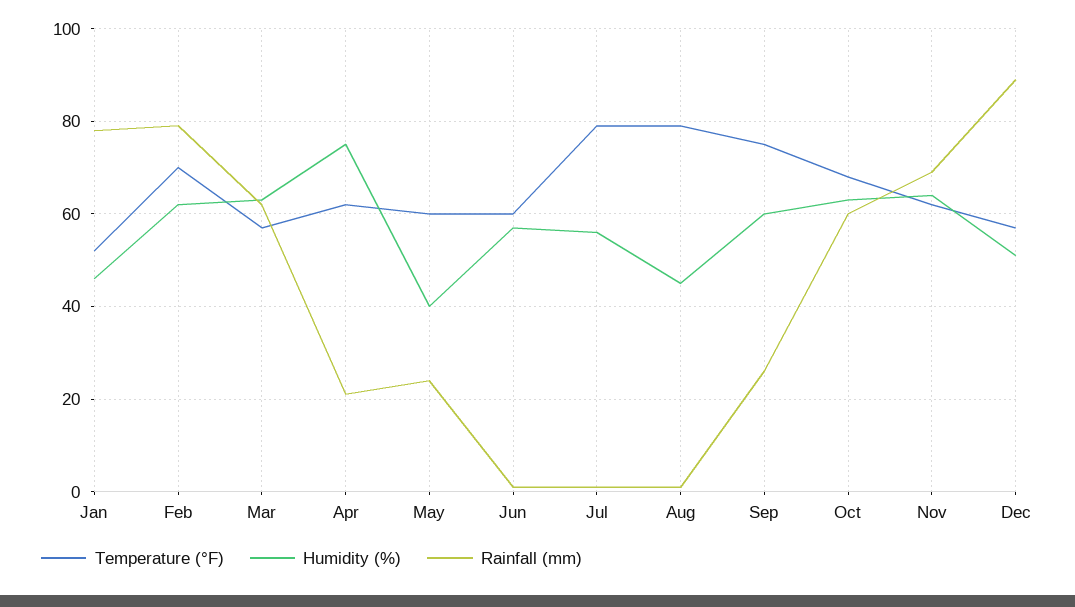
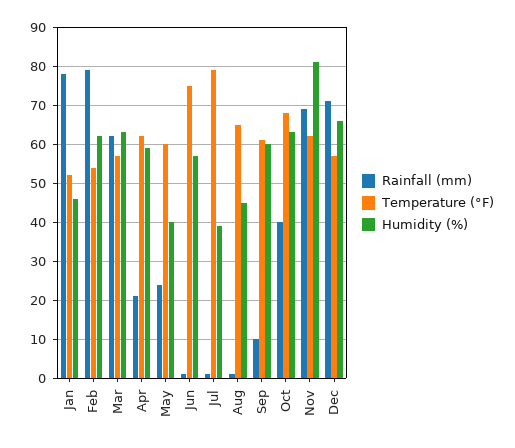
Temperature (°F), Feb: 70 -> 55
Humidity (%), Apr: 75 -> 60
Temperature (°F), Jun: 60 -> 75
Humidity (%), Jul: 55 -> 40
Temperature (°F), Aug: 80 -> 65
Temperature (°F), Sep: 75 -> 60
Rainfall (mm), Sep: 25 -> 10
Rainfall (mm), Oct: 60 -> 40
Humidity (%), Nov: 65 -> 80
Humidity (%), Dec: 50 -> 65
Rainfall (mm), Dec: 90 -> 70

